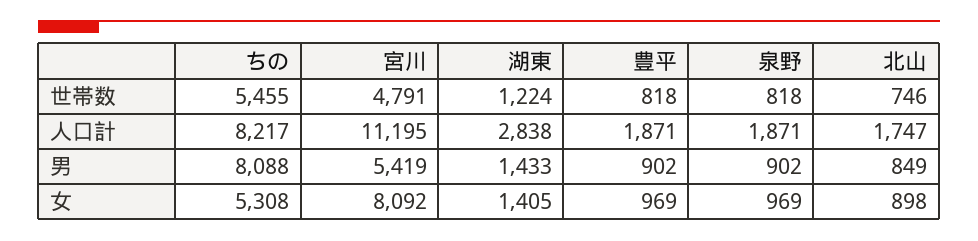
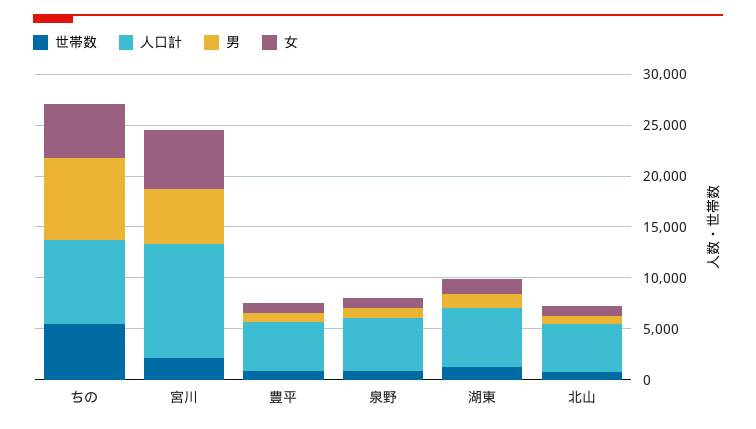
世帯数, 宮川: 4791 -> 2000
人口計, 湖東: 2838 -> 6000
人口計, 豊平: 1871 -> 5000
人口計, 泉野: 1871 -> 5000
人口計, 北山: 1747 -> 5000
女, 宮川: 8092 -> 6000

